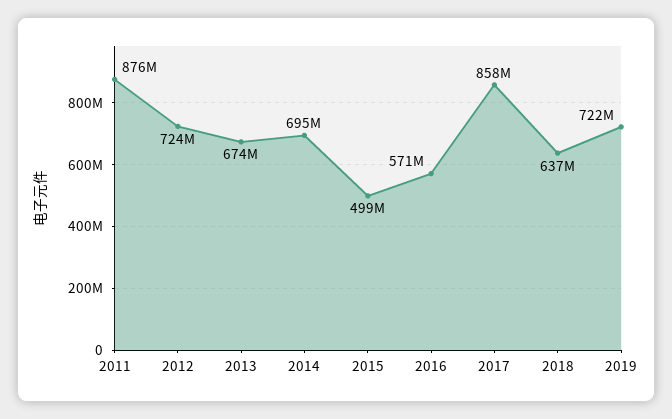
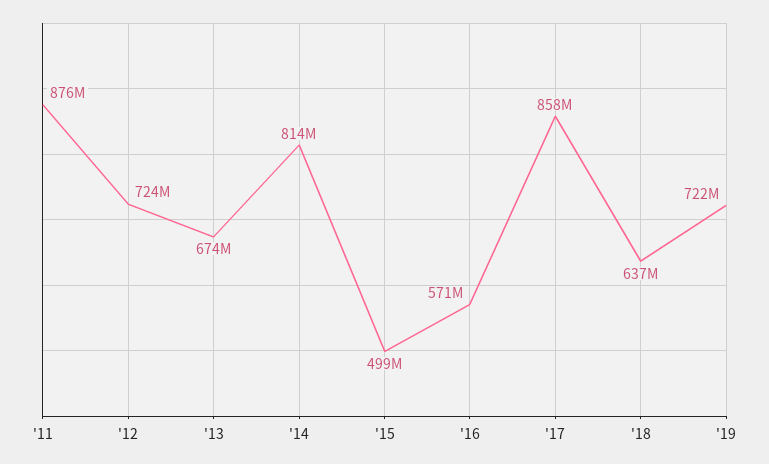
2014: 695000000 -> 814000000

